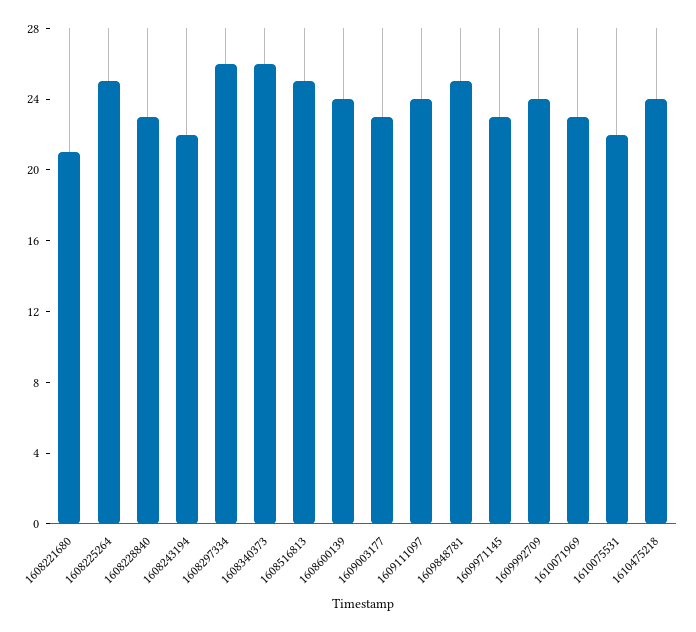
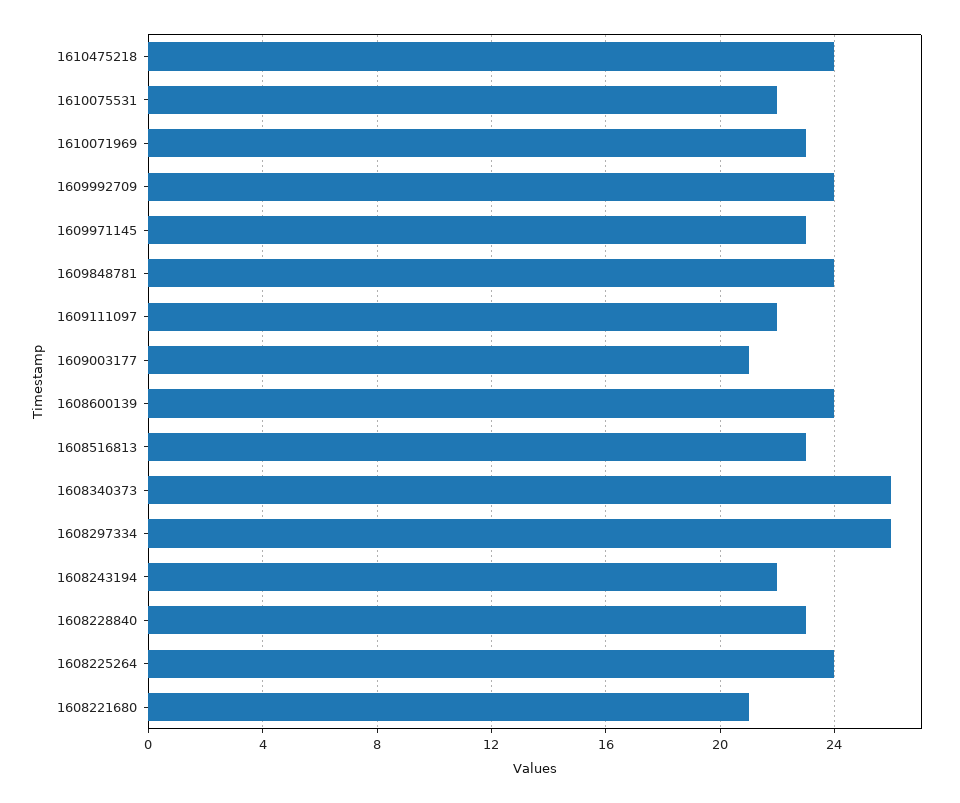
1608225264: 25 -> 24
1608516813: 25 -> 23
1609003177: 23 -> 21
1609111097: 24 -> 22
1609848781: 25 -> 24

